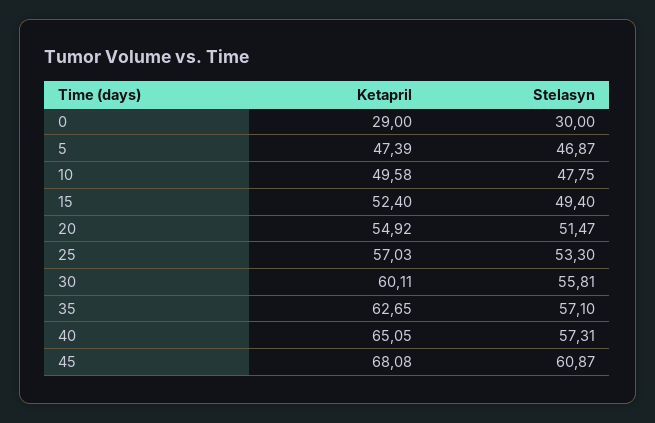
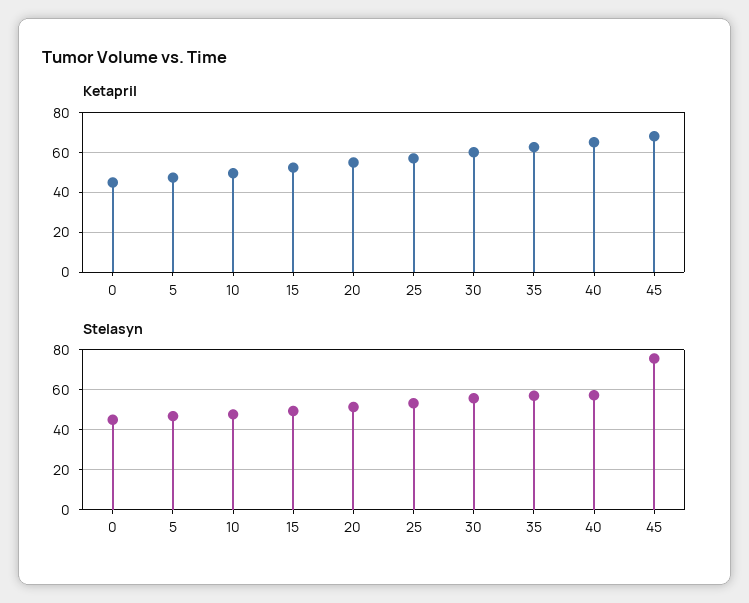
Ketapril, 0: 29 -> 45
Stelasyn, 0: 30 -> 45
Stelasyn, 45: 60.87 -> 75

